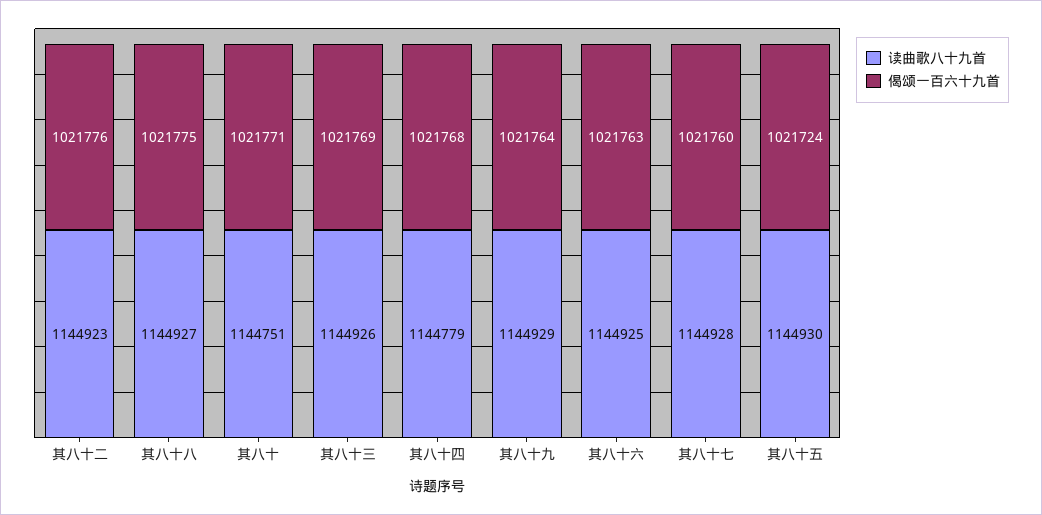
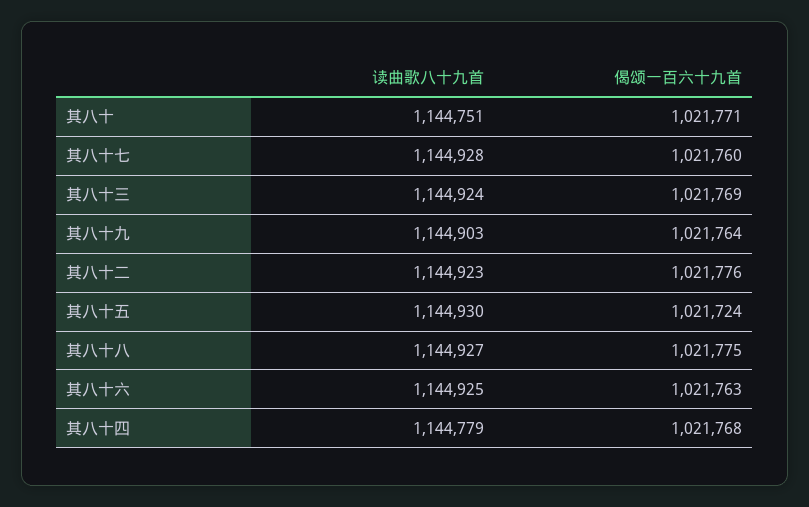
读曲歌八十九首, 其八十三: 1144926 -> 1144924
读曲歌八十九首, 其八十九: 1144929 -> 1144903

